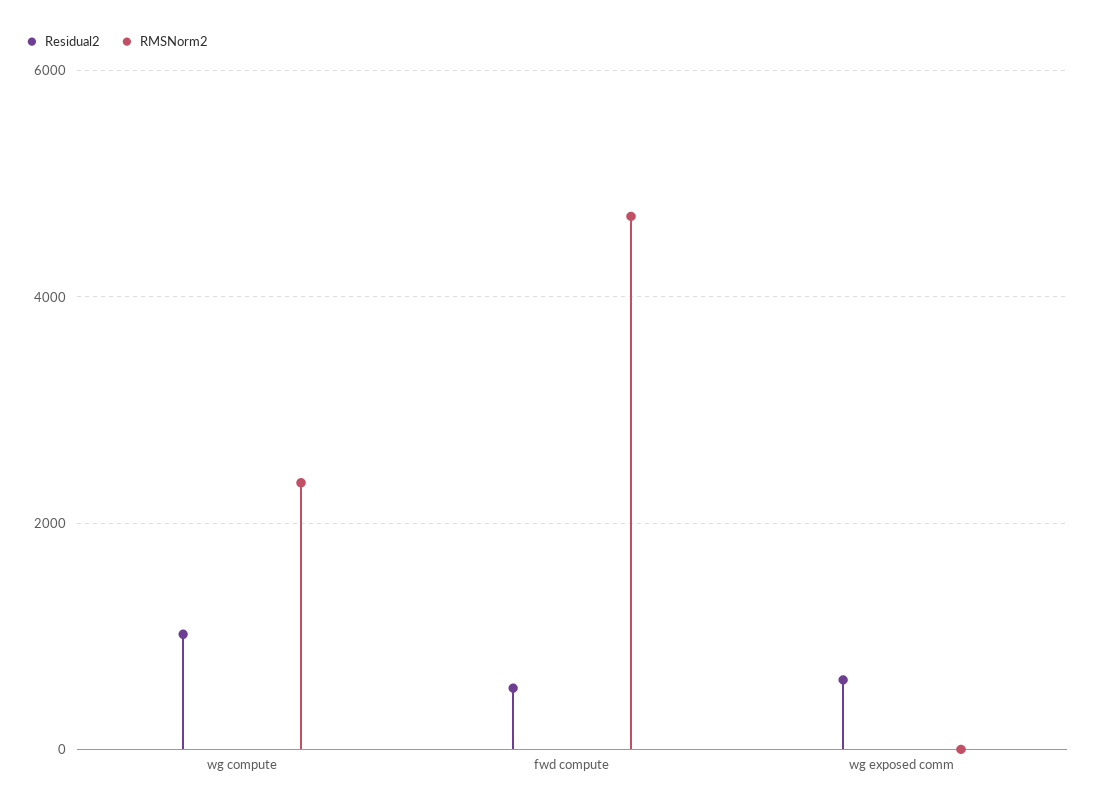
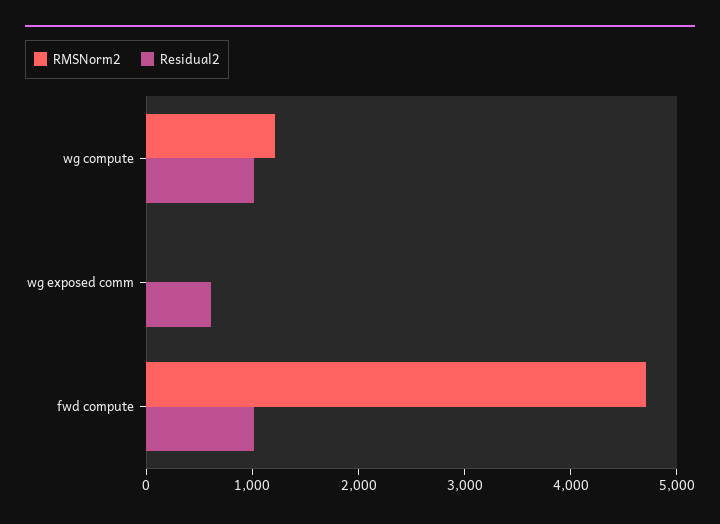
RMSNorm2, wg compute: 2400 -> 1200
Residual2, fwd compute: 600 -> 1000

